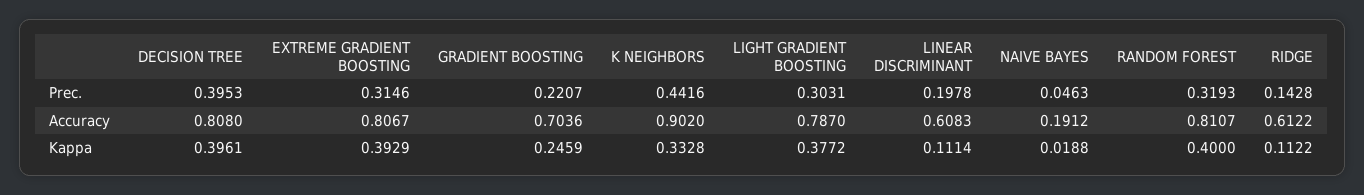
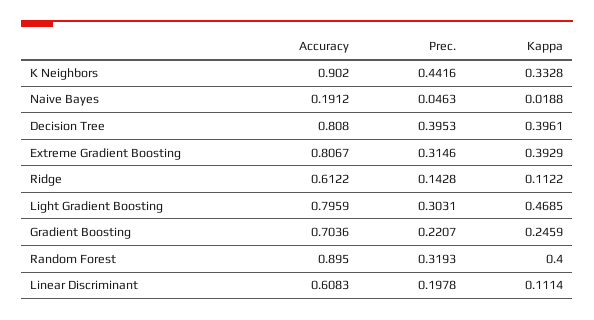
LIGHT GRADIENT BOOSTING, Accuracy: 0.787 -> 0.7959
RANDOM FOREST, Accuracy: 0.8107 -> 0.895
LIGHT GRADIENT BOOSTING, Kappa: 0.3772 -> 0.4685

